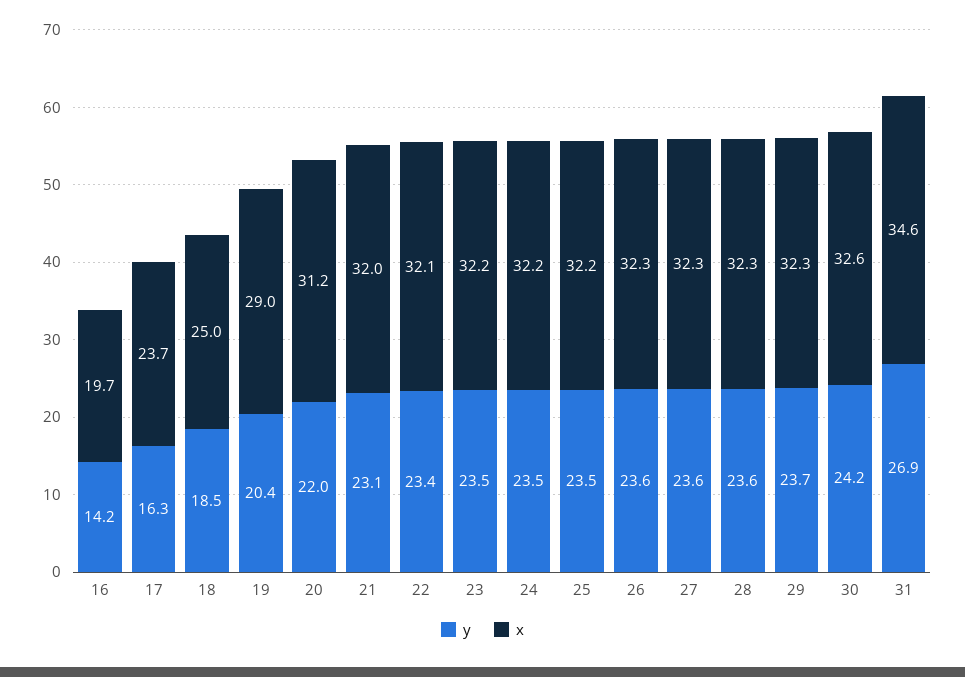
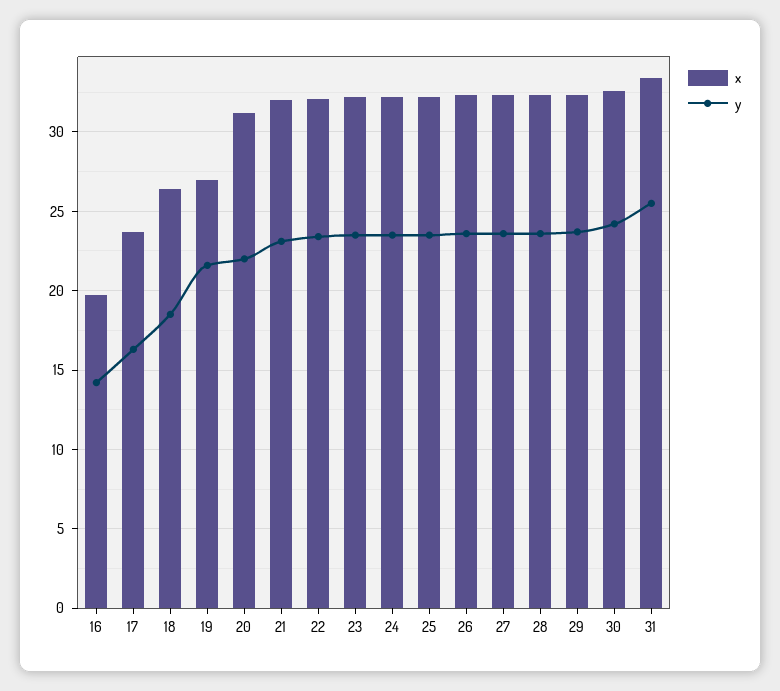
x, 18: 25 -> 26.5
y, 19: 20.4 -> 21.5
x, 19: 29 -> 27
y, 31: 26.9 -> 25.5
x, 31: 34.6 -> 33.5

